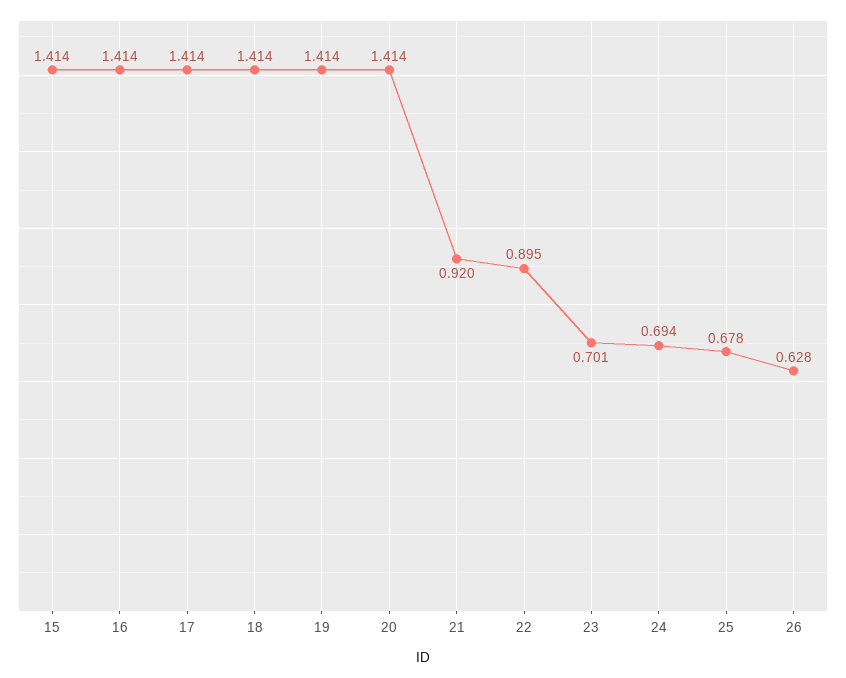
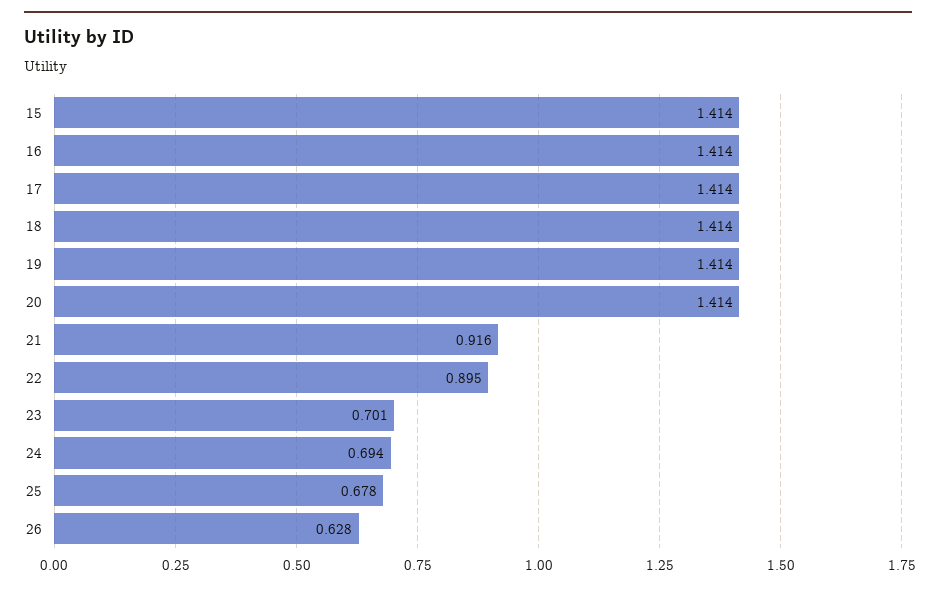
21: 0.92 -> 0.916

